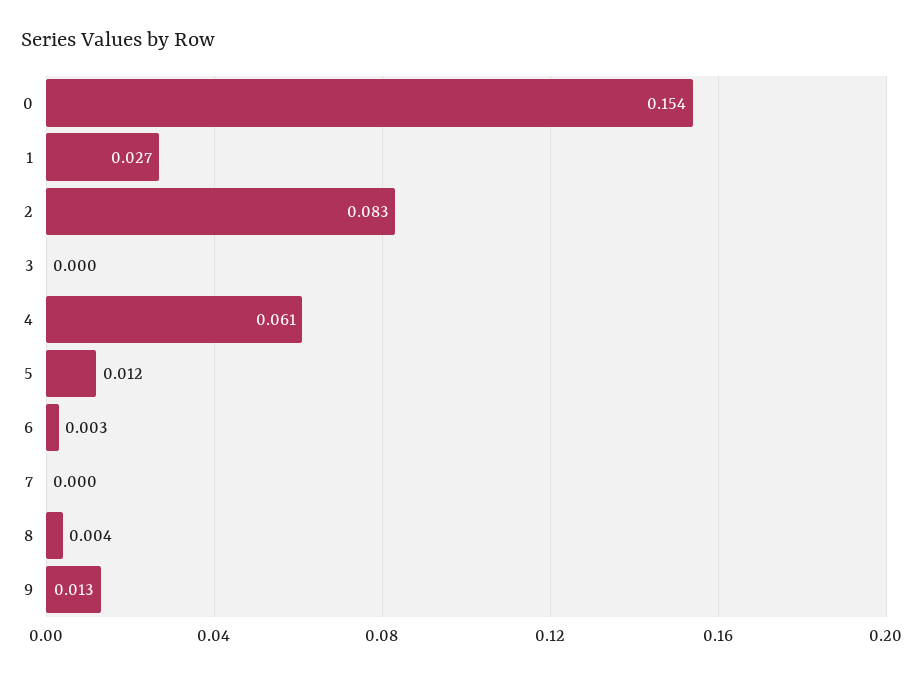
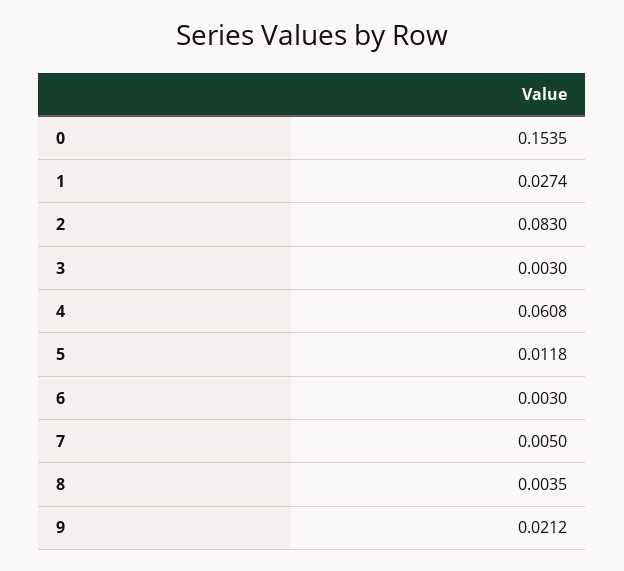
3: 0 -> 0.003
7: 0 -> 0.005
9: 0.013 -> 0.0212

